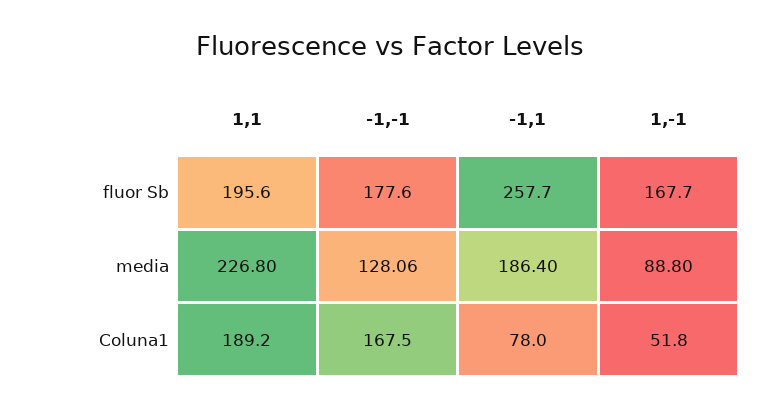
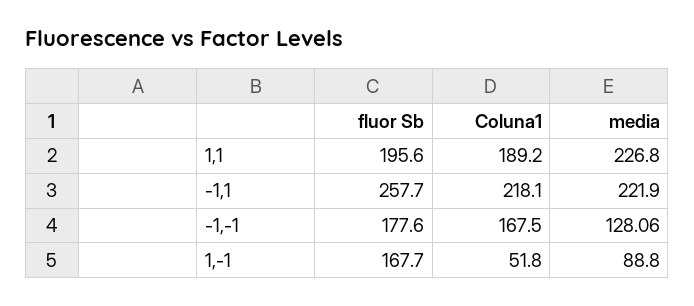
-1,1, media: 186.4 -> 221.9
-1,1, Coluna1: 78 -> 218.1

